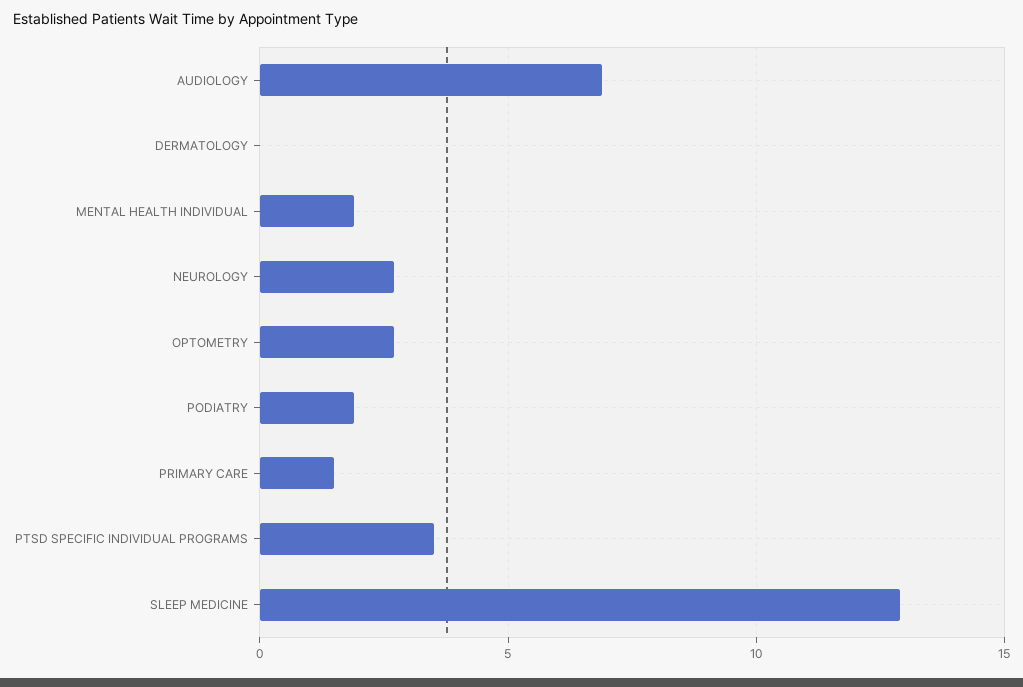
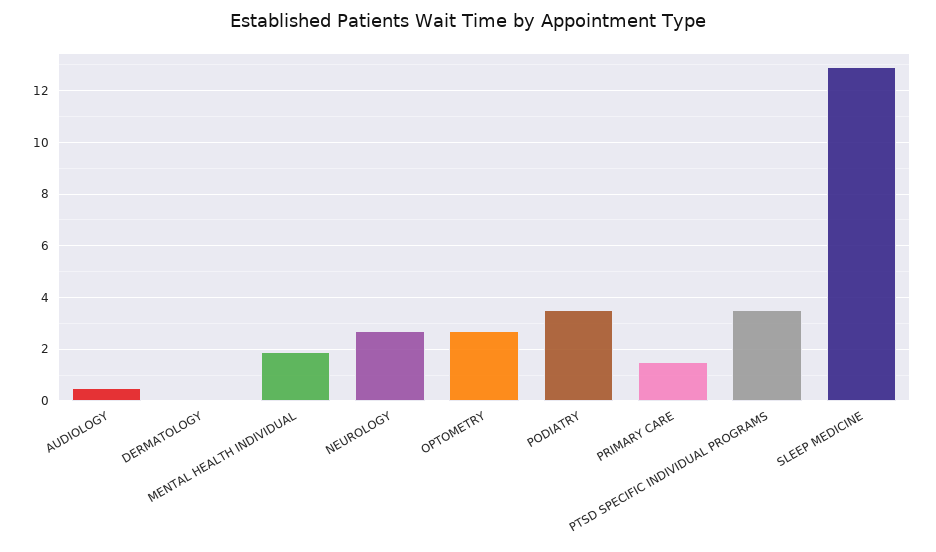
AUDIOLOGY: 7 -> 0.5
PODIATRY: 2 -> 3.5

